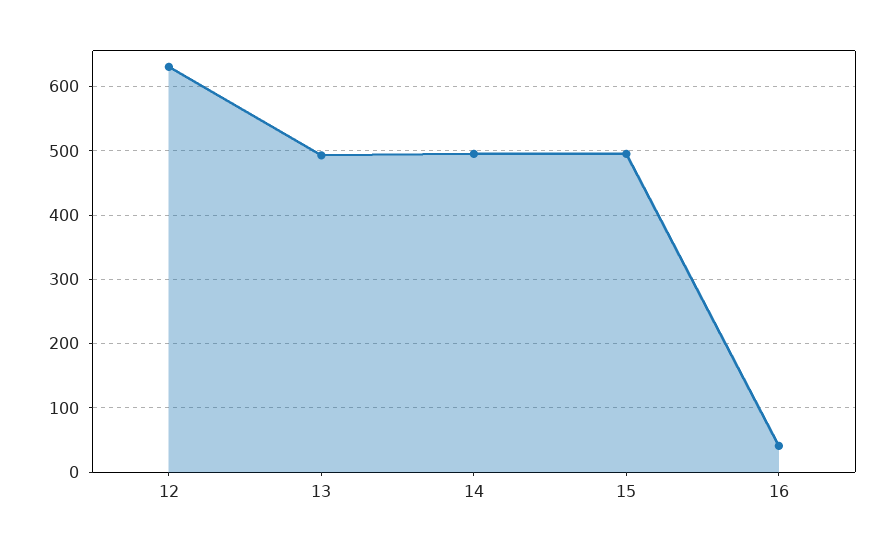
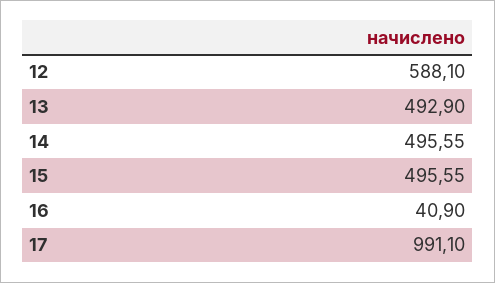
12: 630 -> 588.1
17: none -> 991.1

